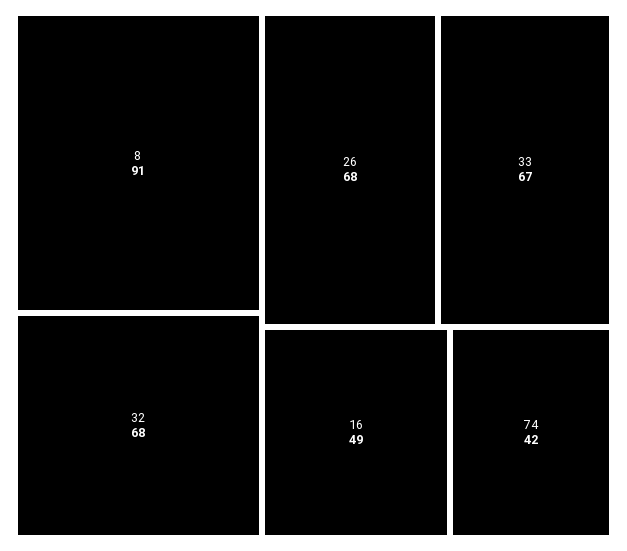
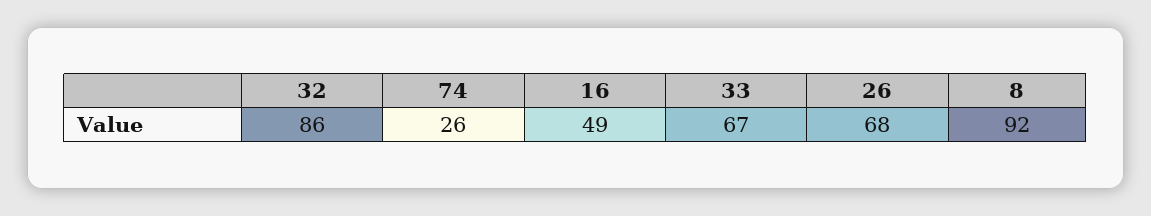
8: 91 -> 92
32: 68 -> 86
74: 42 -> 26

